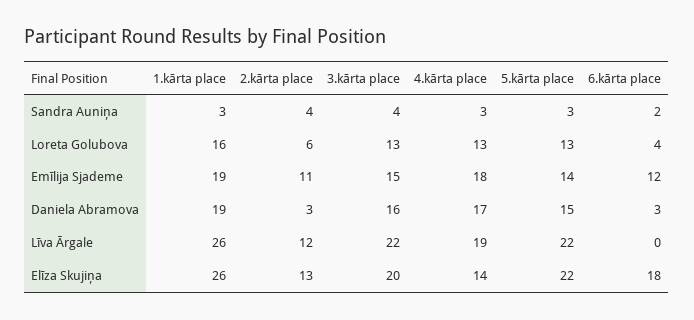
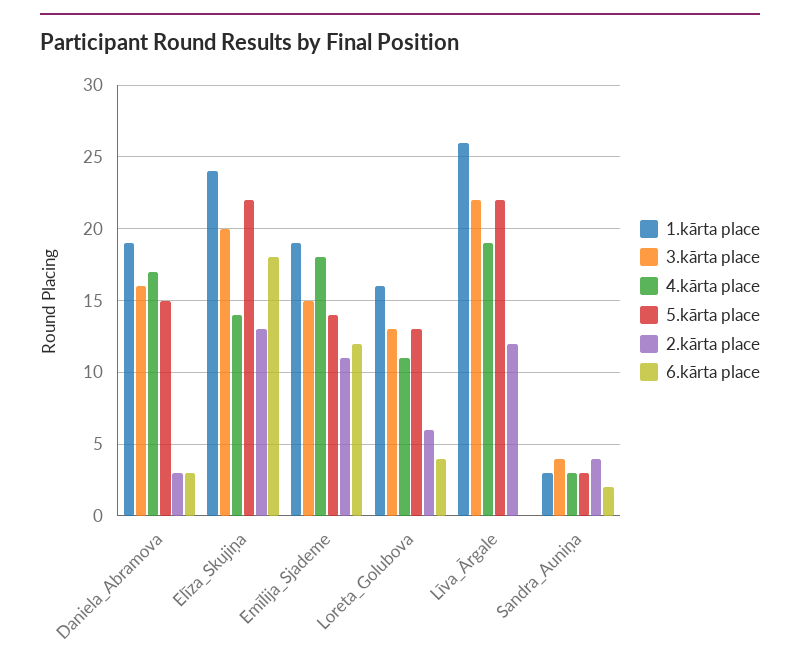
4.kārta place, Loreta Golubova: 13 -> 11
1.kārta place, Elīza Skujiņa: 26 -> 24

